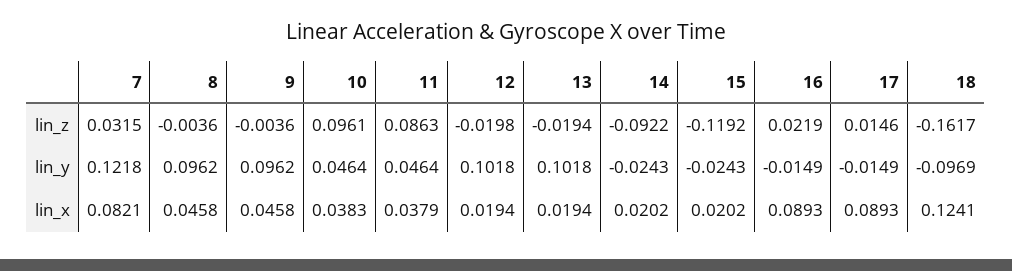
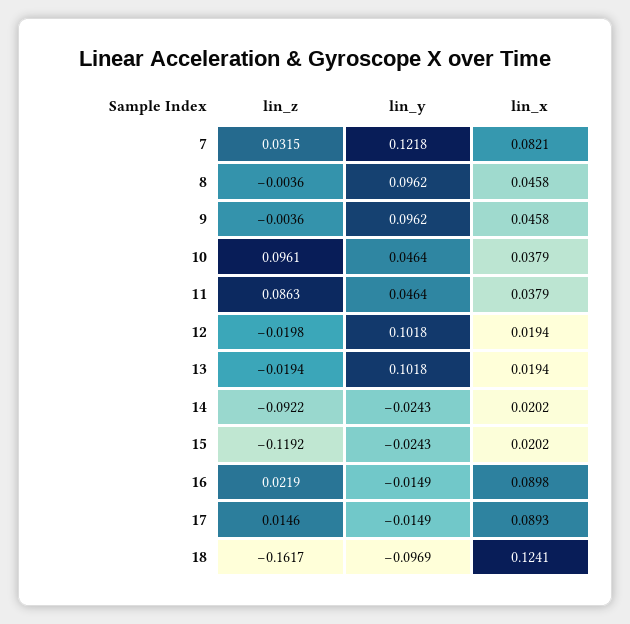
10, lin_x: 0.0383 -> 0.0379
16, lin_x: 0.0893 -> 0.0898

